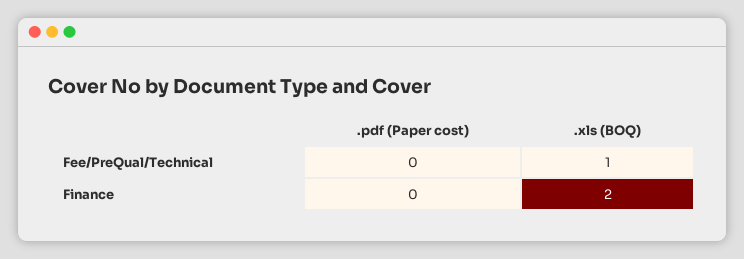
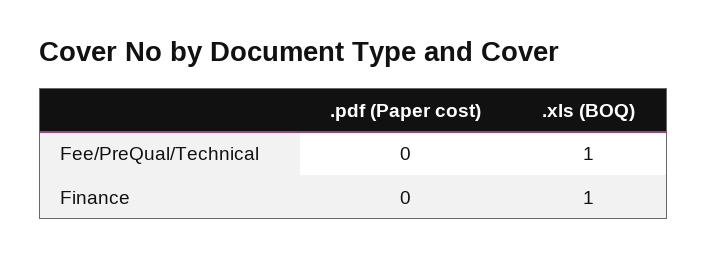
.xls (BOQ), Finance: 2 -> 1

